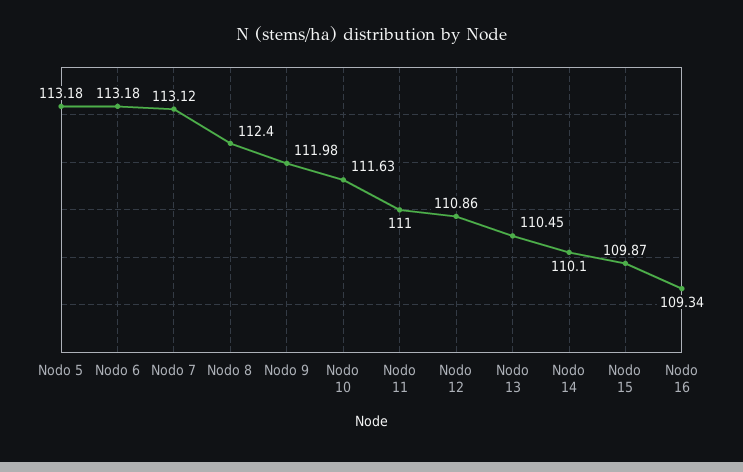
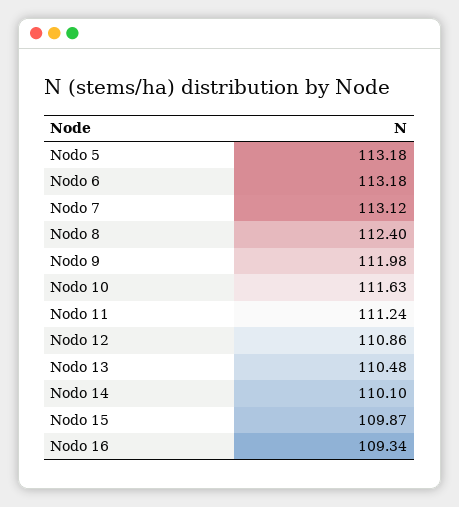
Nodo 11: 111 -> 111.24
Nodo 13: 110.45 -> 110.48

